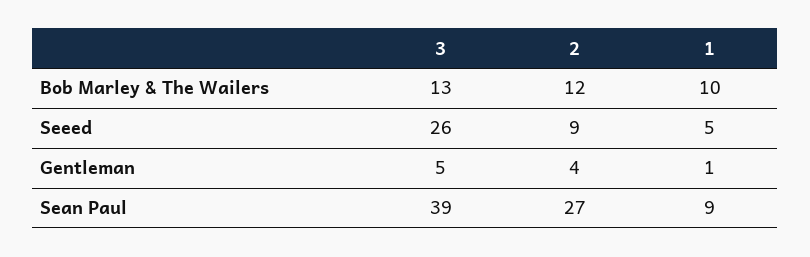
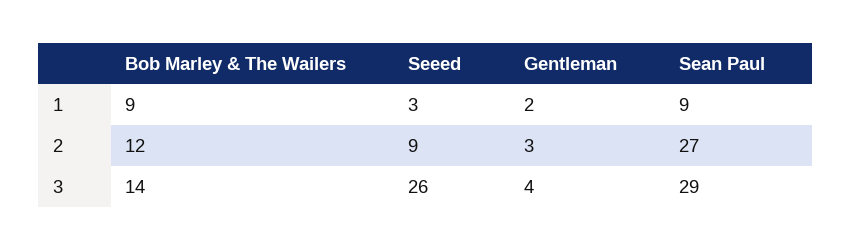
3, Bob Marley & The Wailers: 13 -> 14
1, Bob Marley & The Wailers: 10 -> 9
1, Seeed: 5 -> 3
3, Gentleman: 5 -> 4
2, Gentleman: 4 -> 3
1, Gentleman: 1 -> 2
3, Sean Paul: 39 -> 29

